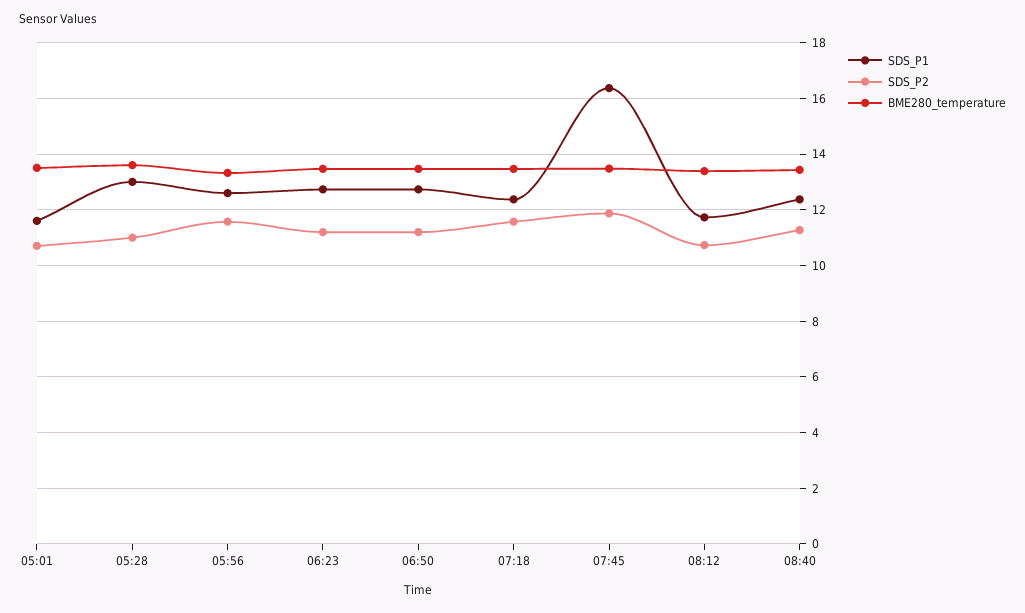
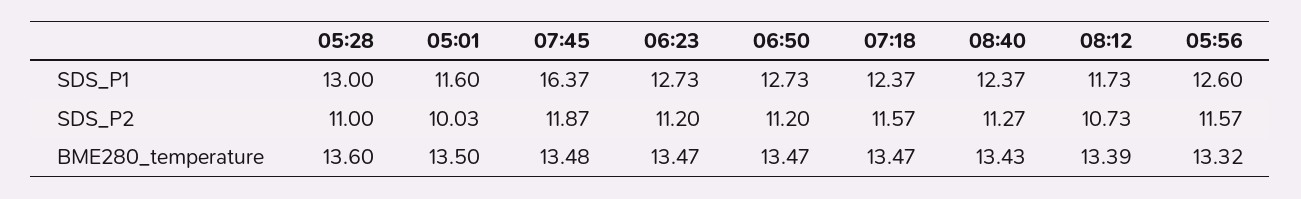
SDS_P2, 05:01: 10.75 -> 10.03

